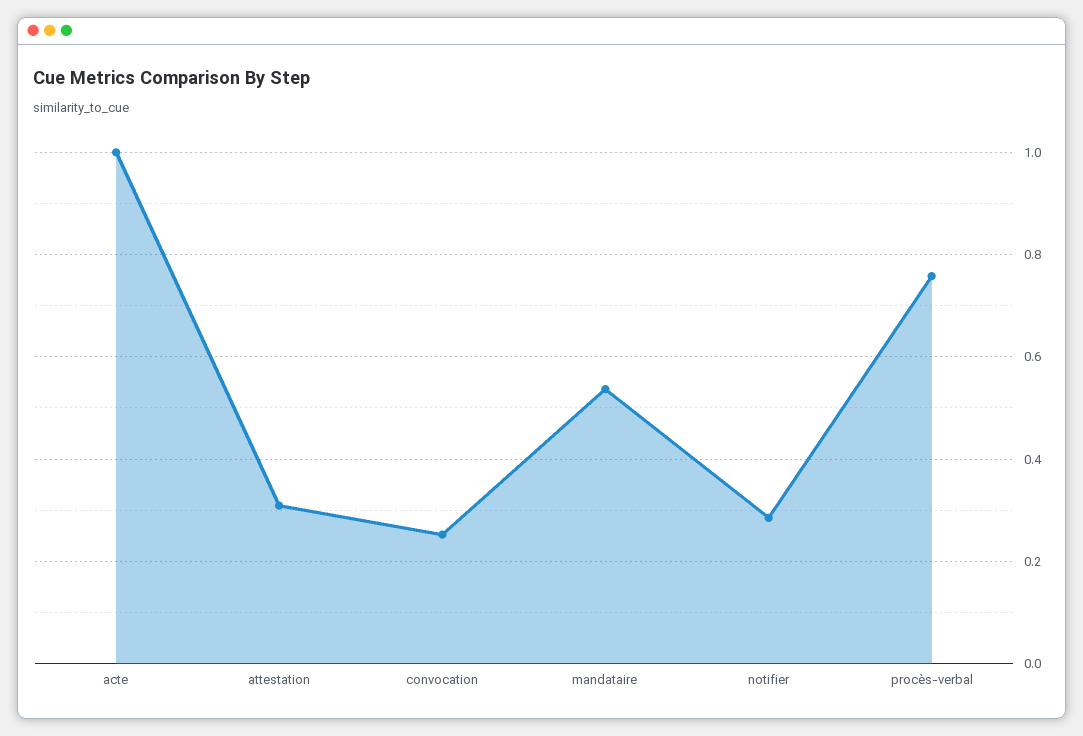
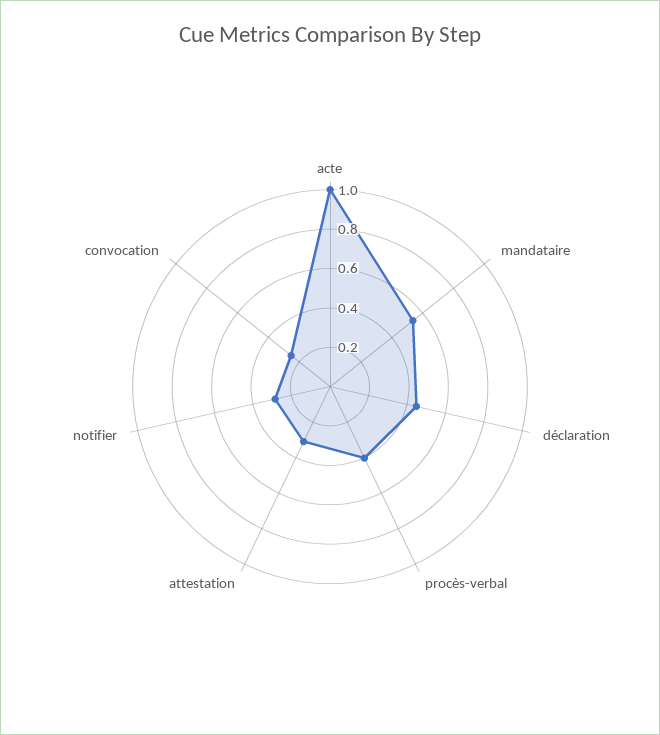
procès-verbal: 0.76 -> 0.4
déclaration: none -> 0.45

